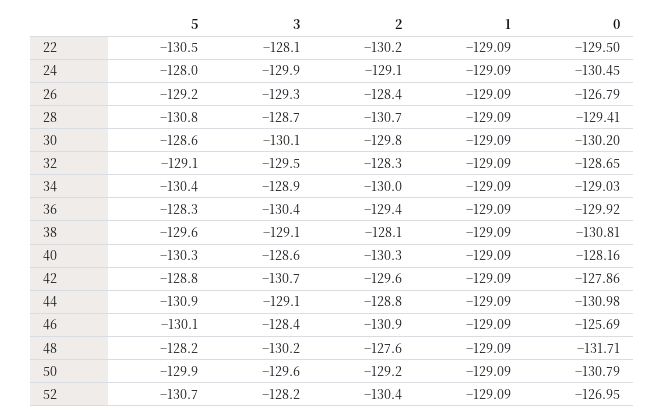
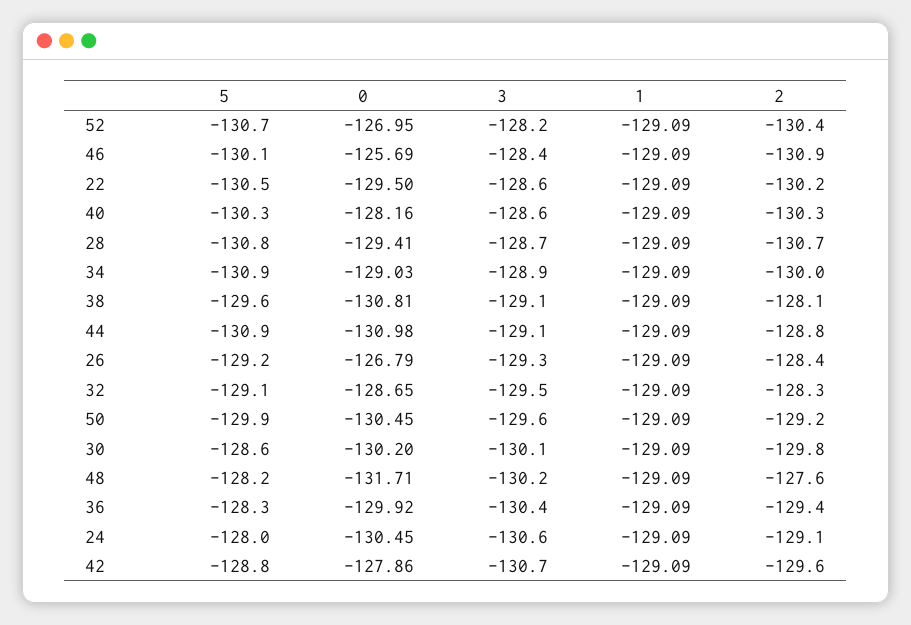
3, 22: -128.1 -> -128.6
3, 24: -129.9 -> -130.6
5, 34: -130.4 -> -130.9
0, 50: -130.79 -> -130.45

